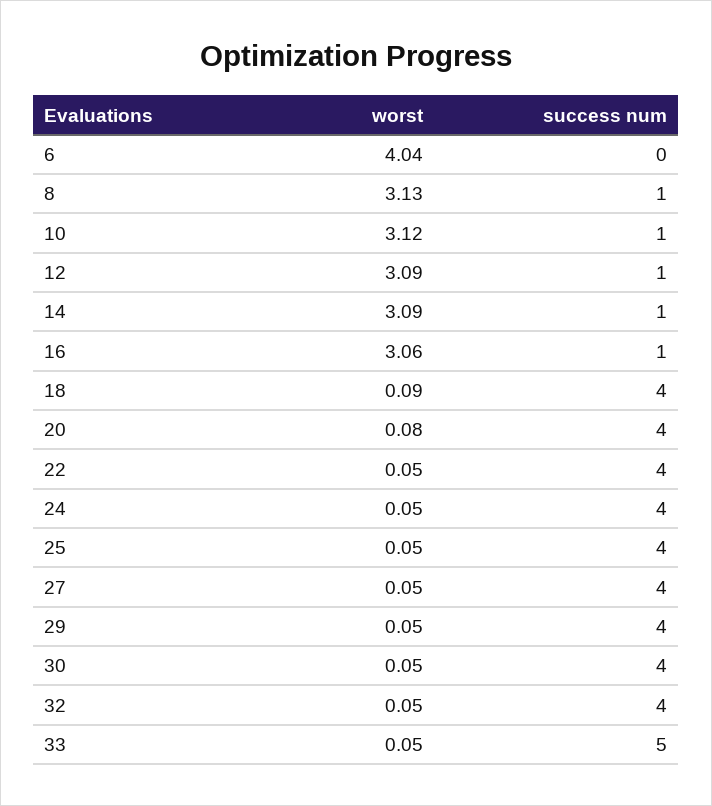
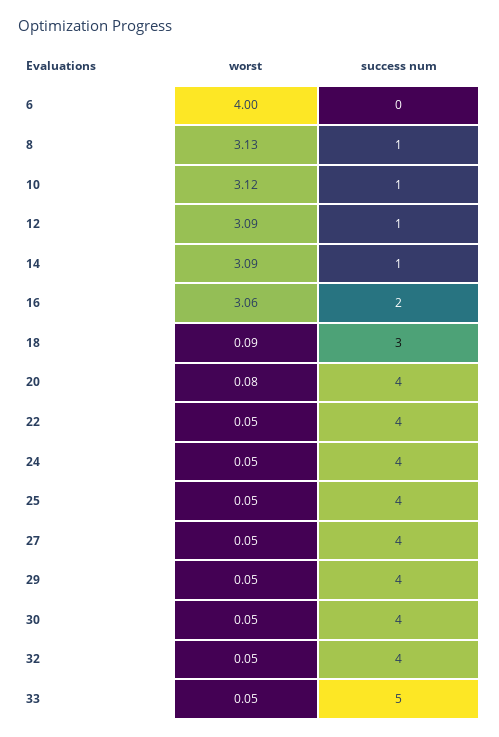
worst, 6: 4.04 -> 4
success num, 16: 1 -> 2
success num, 18: 4 -> 3

